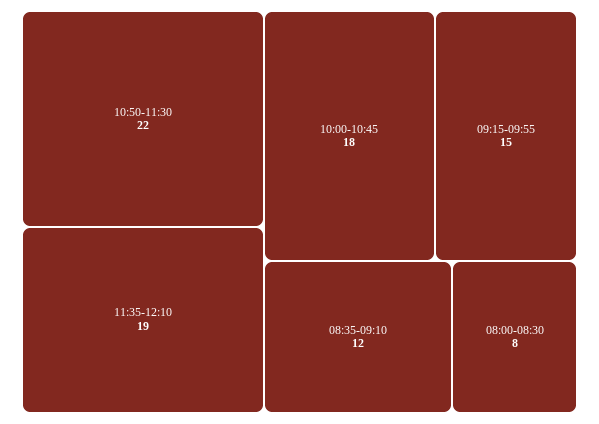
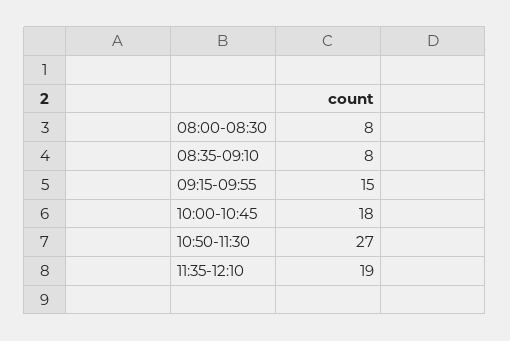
10:50-11:30: 22 -> 27
08:35-09:10: 12 -> 8

